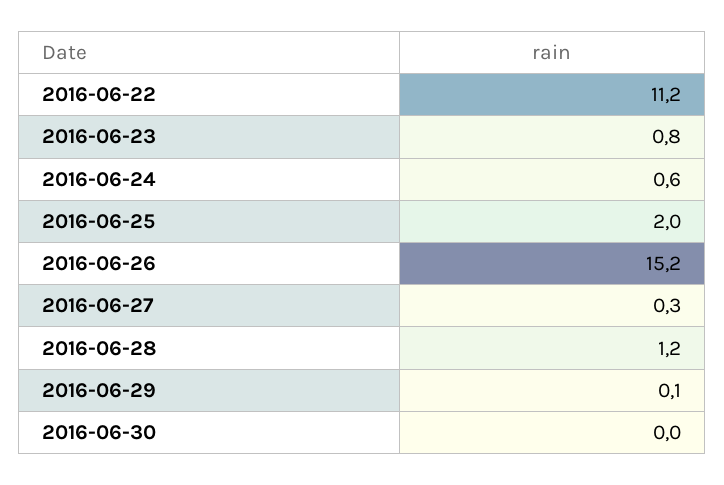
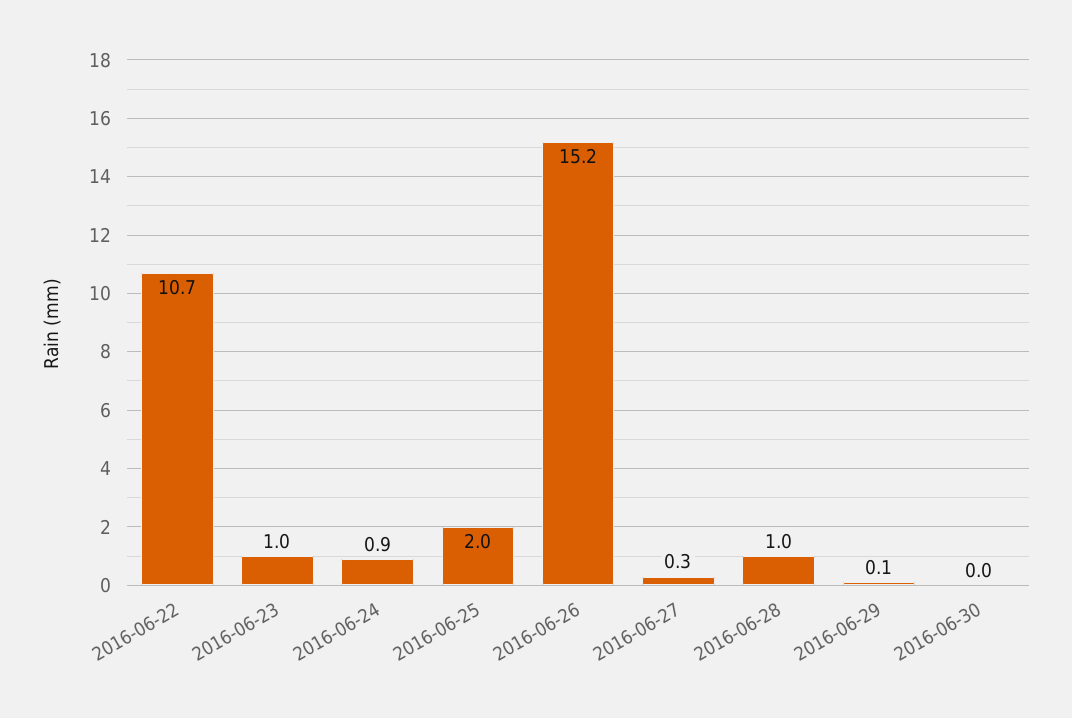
2016-06-22: 11.2 -> 10.7
2016-06-23: 0.8 -> 1
2016-06-24: 0.6 -> 0.9
2016-06-28: 1.2 -> 1

